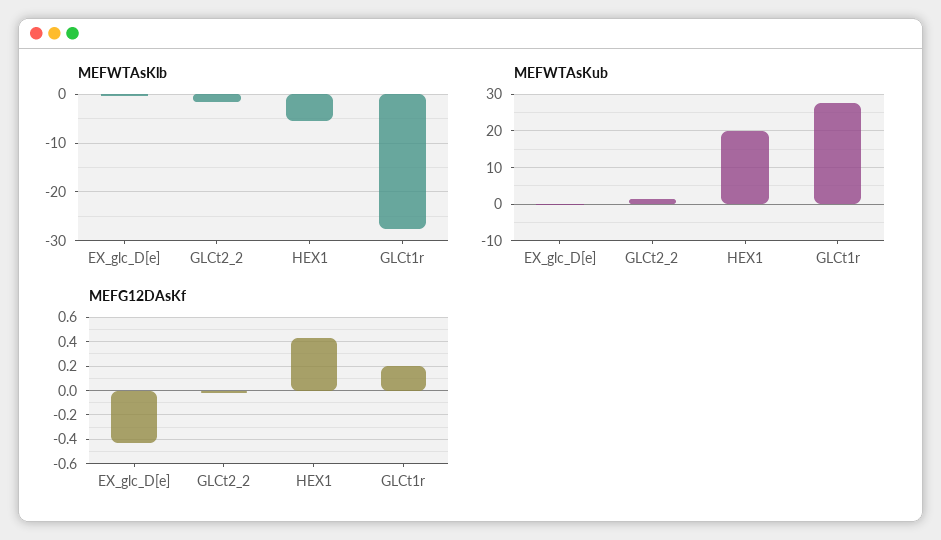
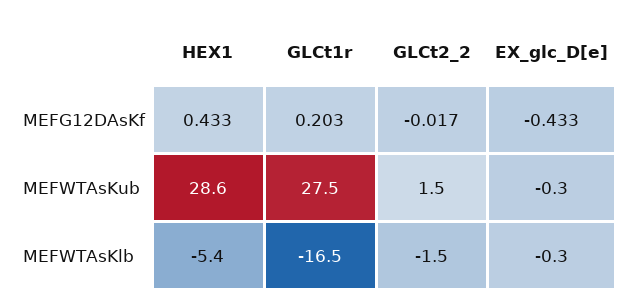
MEFWTAsKlb, GLCt1r: -28 -> -16.5
MEFWTAsKub, HEX1: 20 -> 28.6

